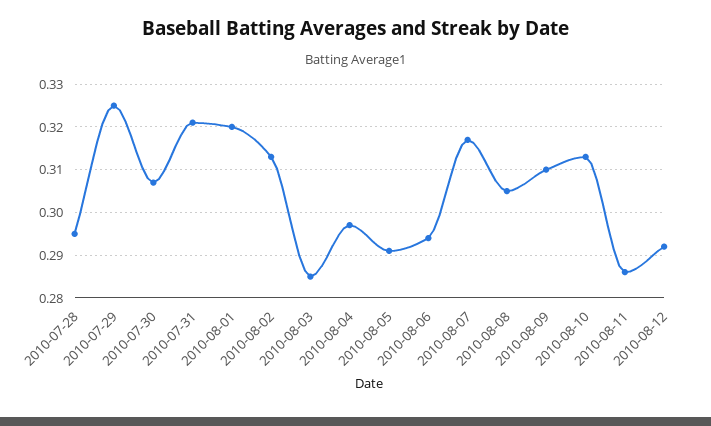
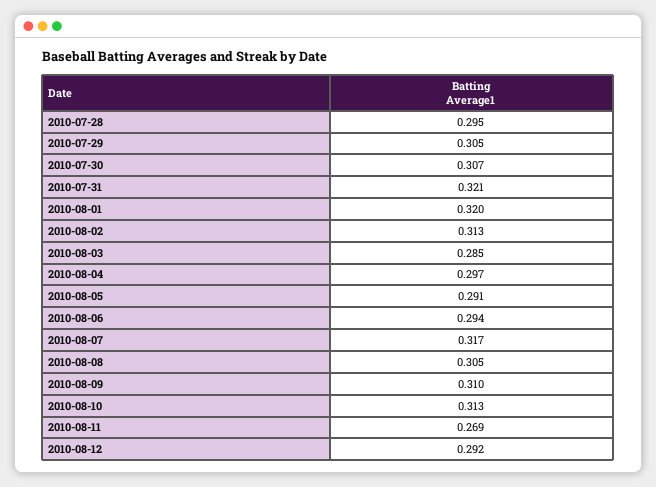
2010-07-29: 0.325 -> 0.305
2010-08-11: 0.285 -> 0.269

